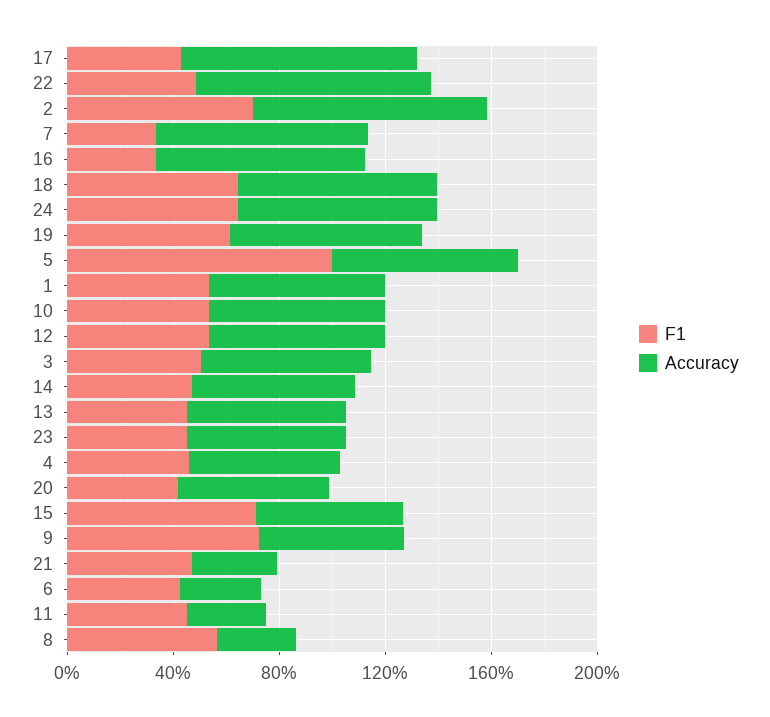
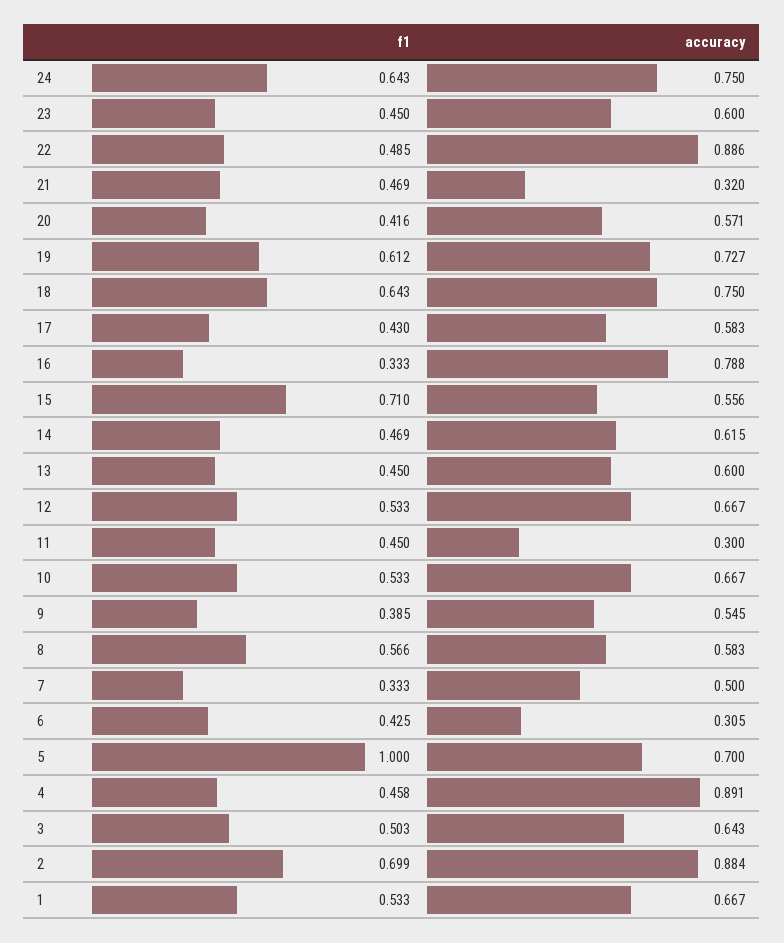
Accuracy, 17: 0.9 -> 0.583
Accuracy, 7: 0.8 -> 0.5
Accuracy, 4: 0.6 -> 0.891
F1, 9: 0.7 -> 0.385
Accuracy, 8: 0.3 -> 0.583

